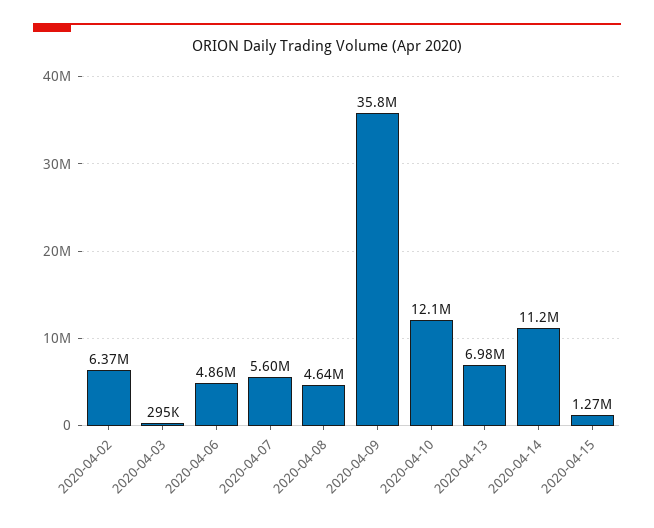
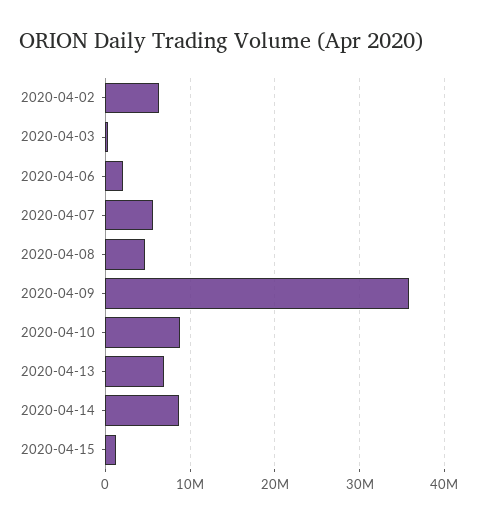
2020-04-06: 4860000 -> 2000000
2020-04-10: 12100000 -> 9000000
2020-04-14: 11200000 -> 9000000

